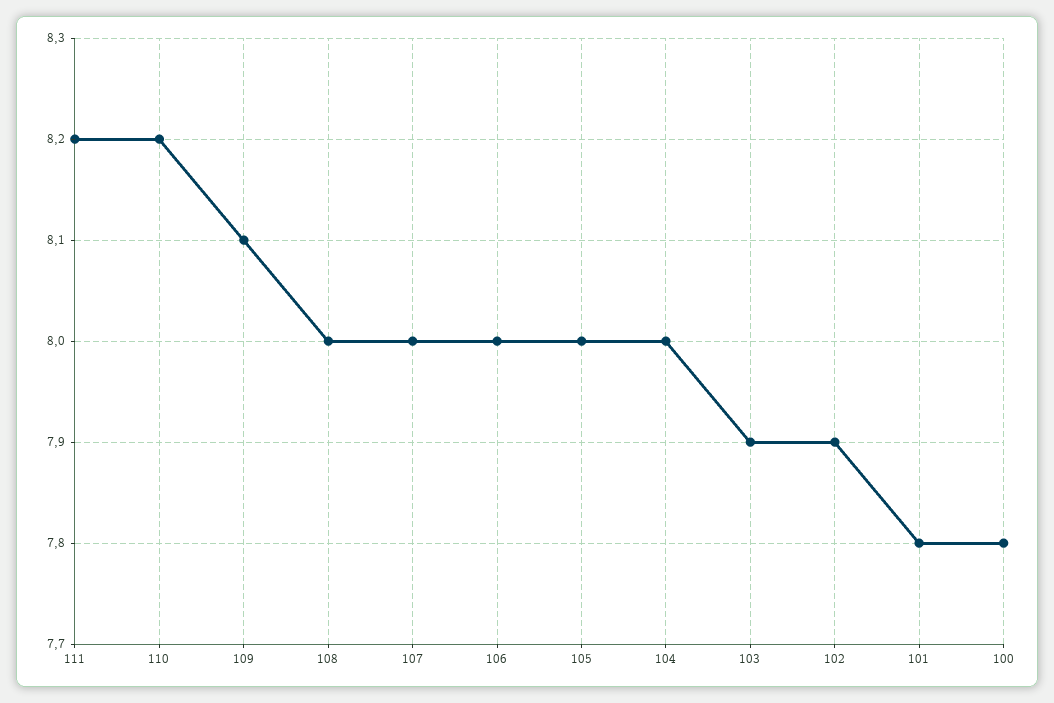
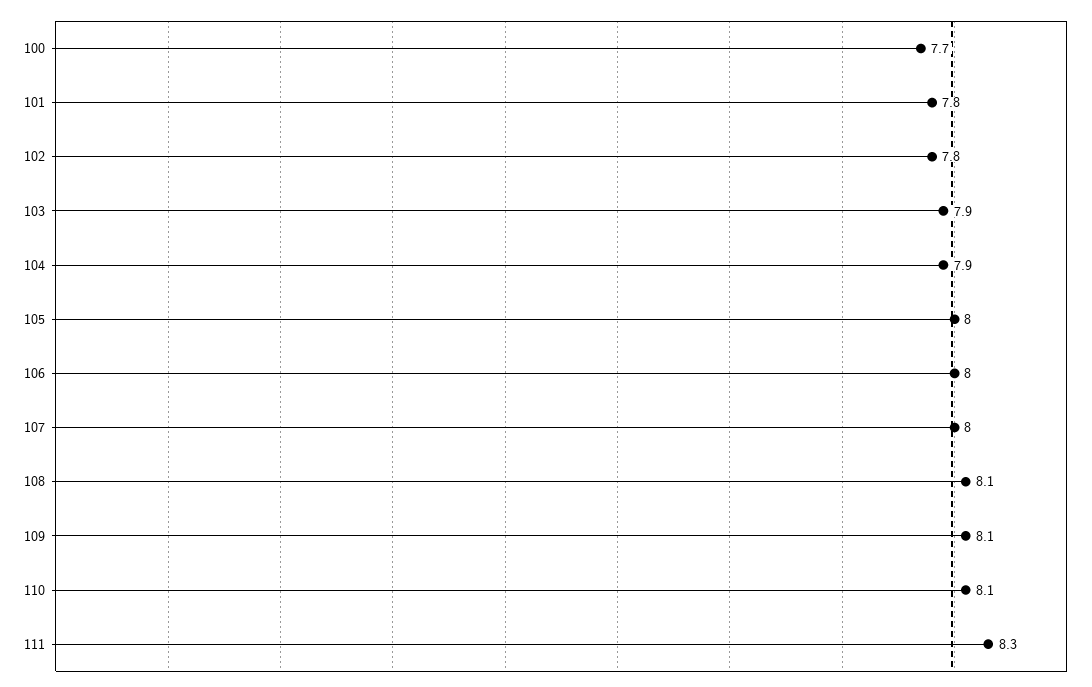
111: 8.2 -> 8.3
110: 8.2 -> 8.1
108: 8 -> 8.1
104: 8 -> 7.9
102: 7.9 -> 7.8
100: 7.8 -> 7.7

